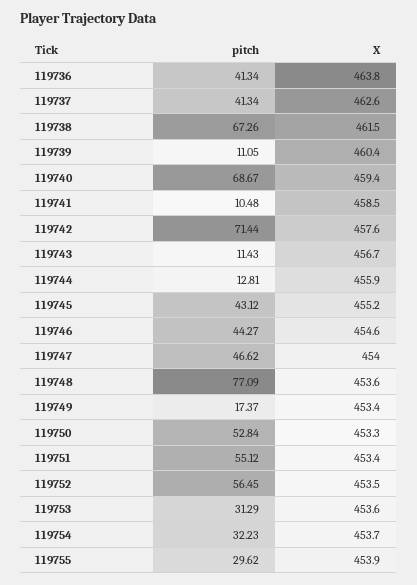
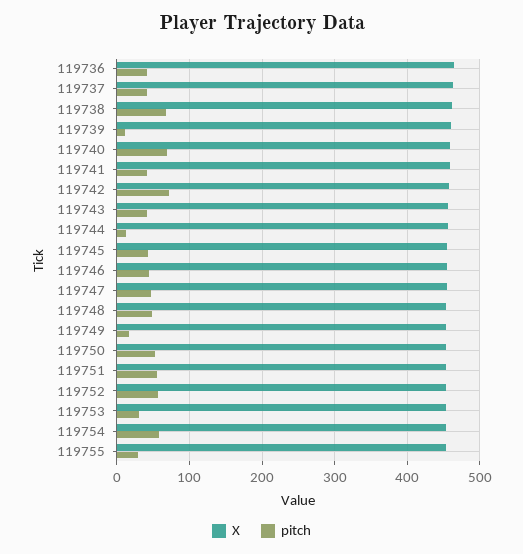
pitch, 119741: 10.48 -> 40
pitch, 119743: 11.43 -> 40
pitch, 119748: 77.09 -> 50
pitch, 119754: 32.23 -> 60

